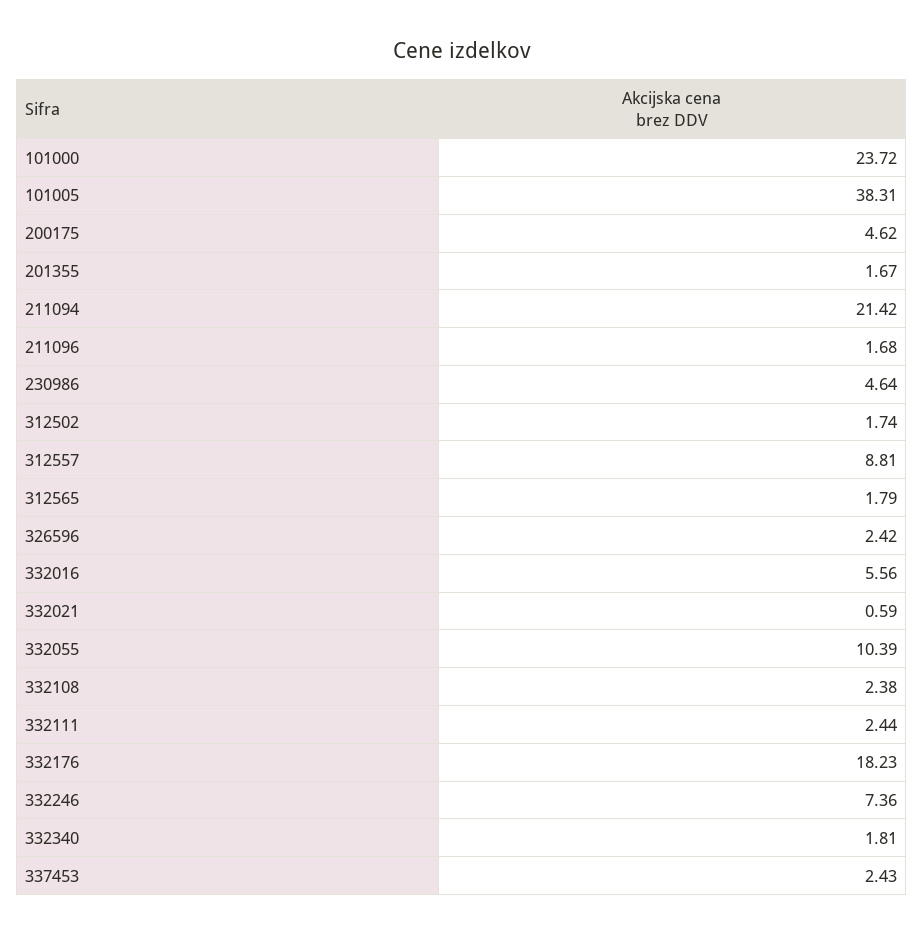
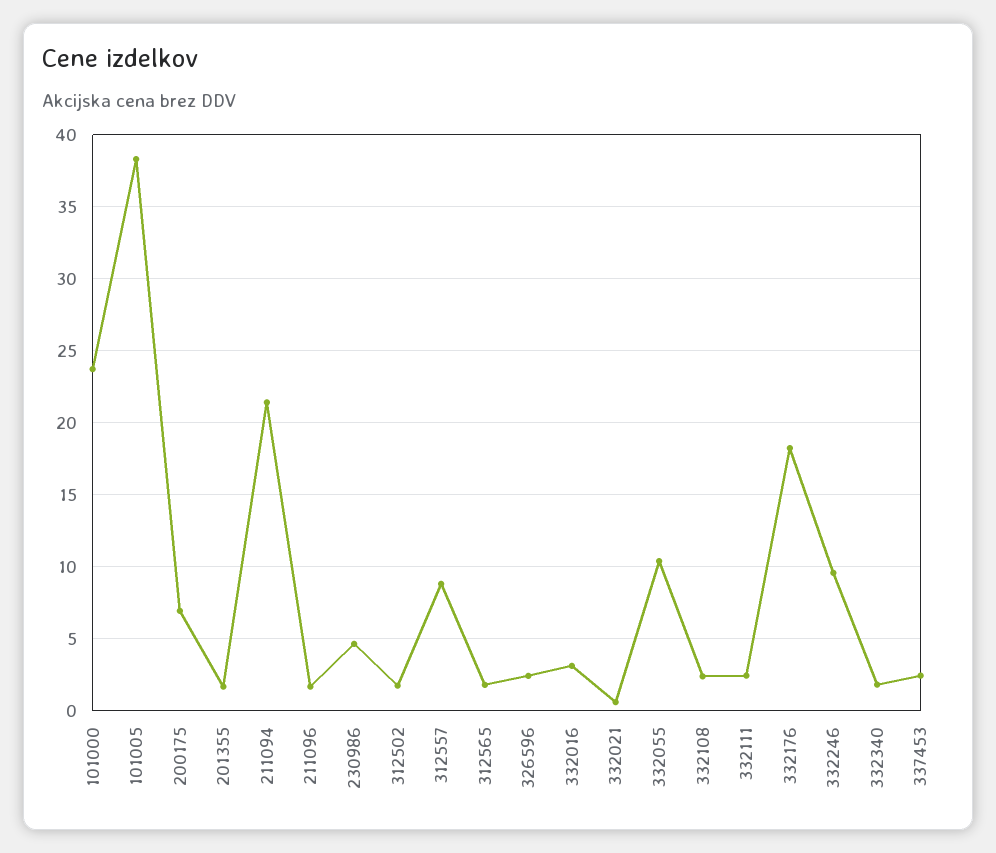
200175: 4.62 -> 7
332016: 5.56 -> 3
332246: 7.36 -> 9.5

